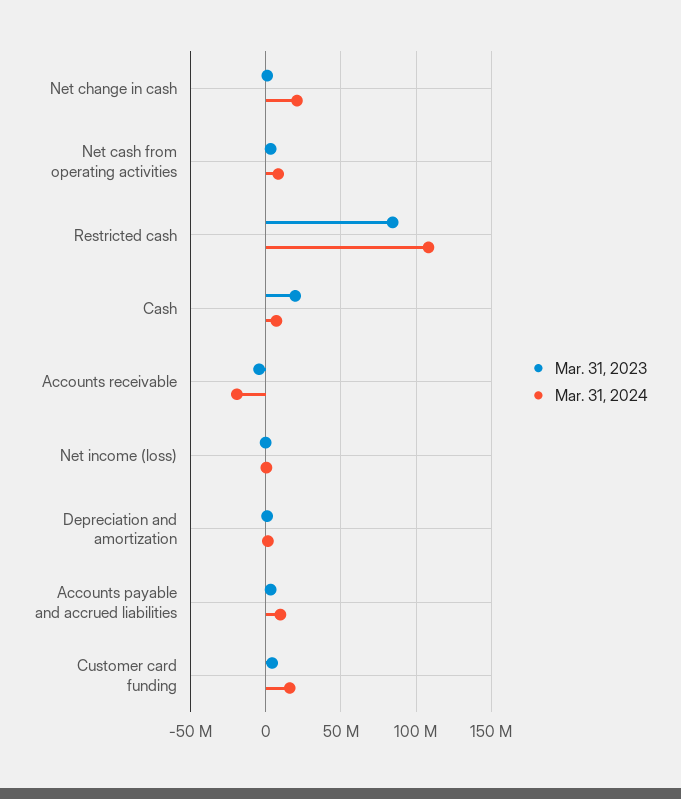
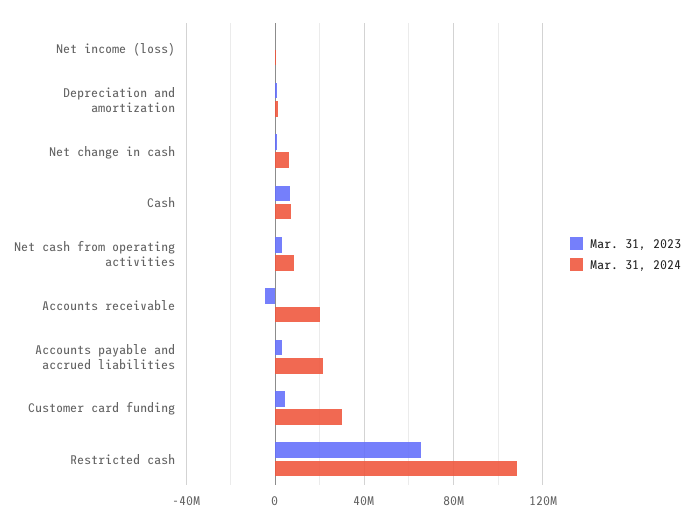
Mar. 31, 2024, Net change in cash: 20000000 -> 5000000
Mar. 31, 2023, Restricted cash: 85000000 -> 65000000
Mar. 31, 2023, Cash: 20000000 -> 5000000
Mar. 31, 2024, Accounts receivable: -20000000 -> 20000000
Mar. 31, 2024, Accounts payable and accrued liabilities: 10000000 -> 20000000
Mar. 31, 2024, Customer card funding: 15000000 -> 30000000

